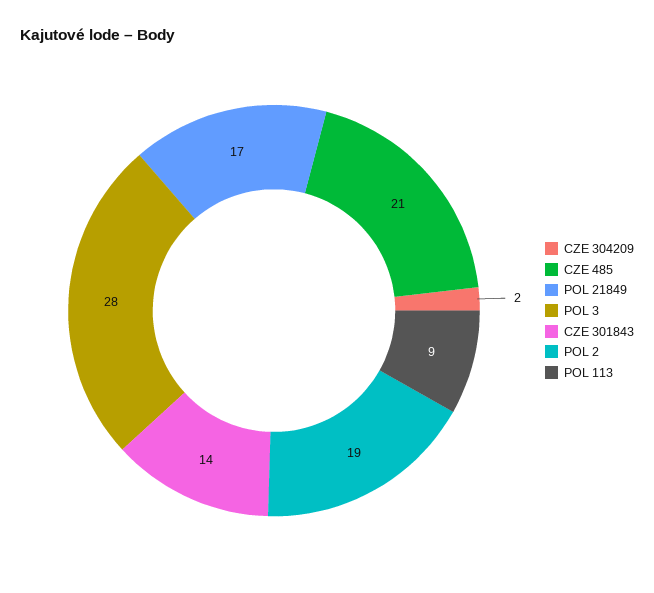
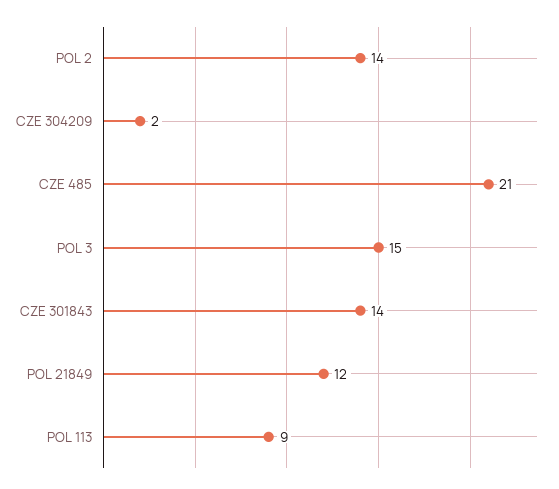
POL 21849: 17 -> 12
POL 3: 28 -> 15
POL 2: 19 -> 14

